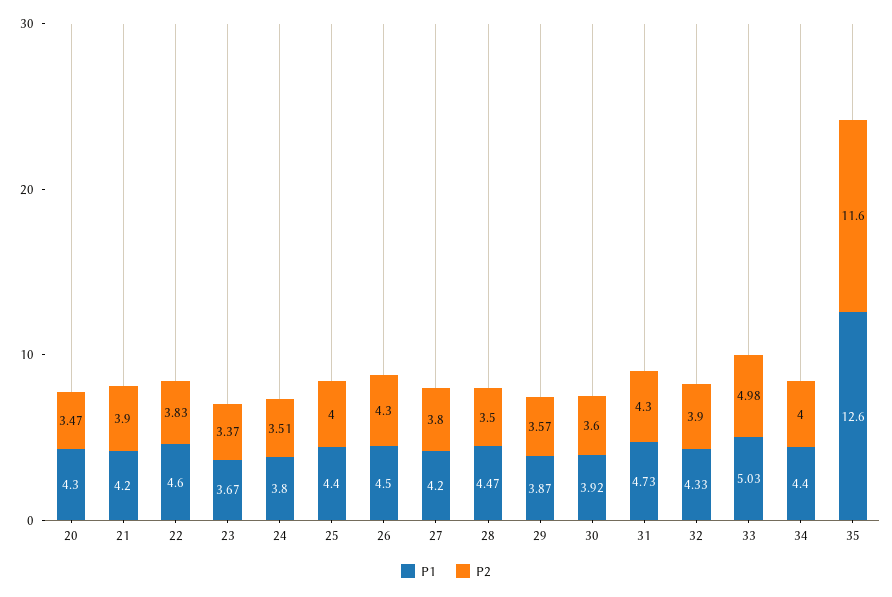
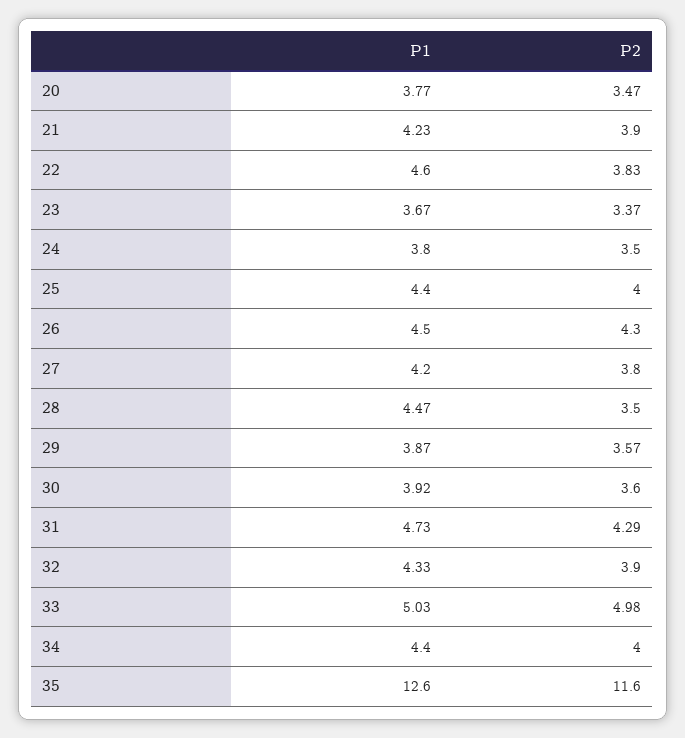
P1, 20: 4.3 -> 3.77
P1, 21: 4.2 -> 4.23
P2, 24: 3.51 -> 3.5
P2, 31: 4.3 -> 4.29

